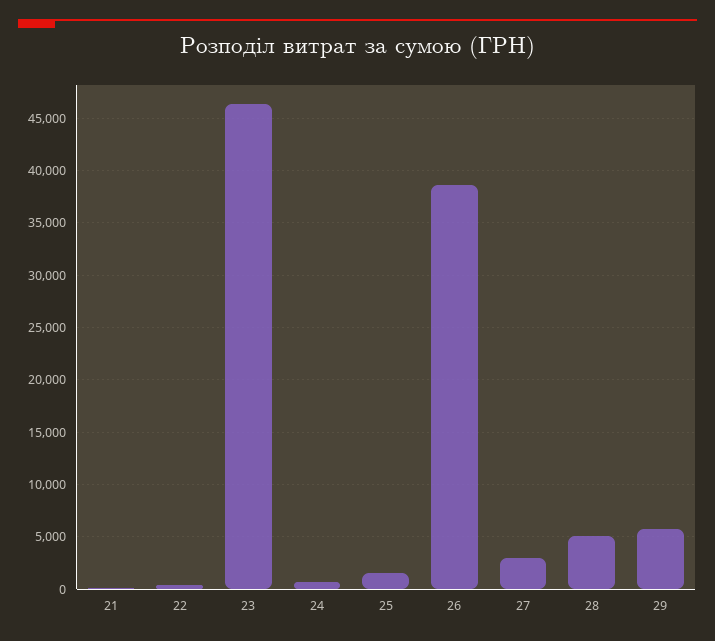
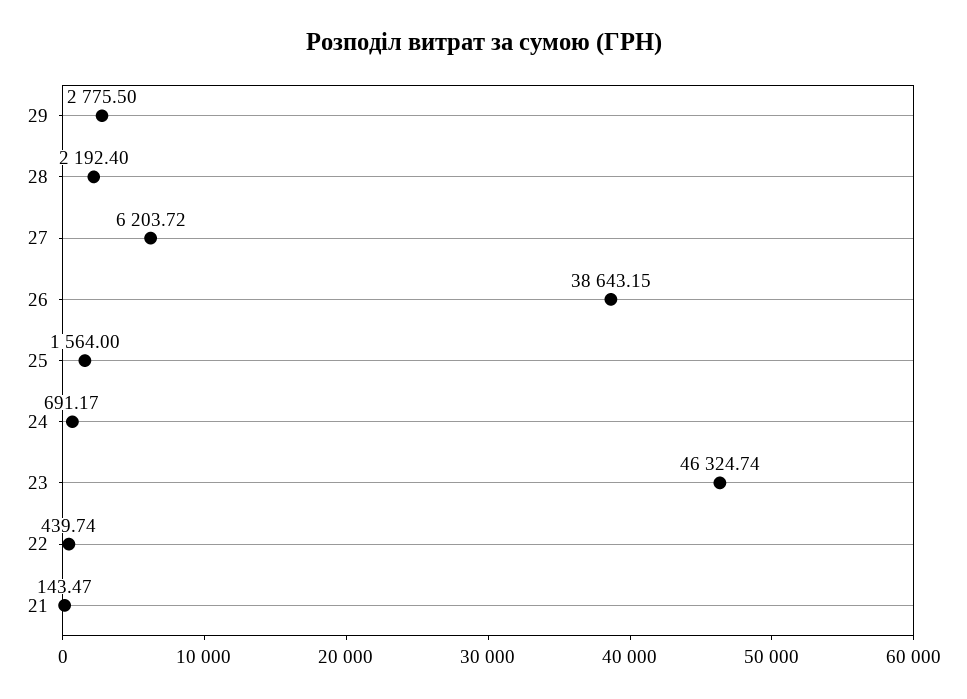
27: 3000 -> 6203.72
28: 5000 -> 2192.4
29: 6000 -> 2775.5

